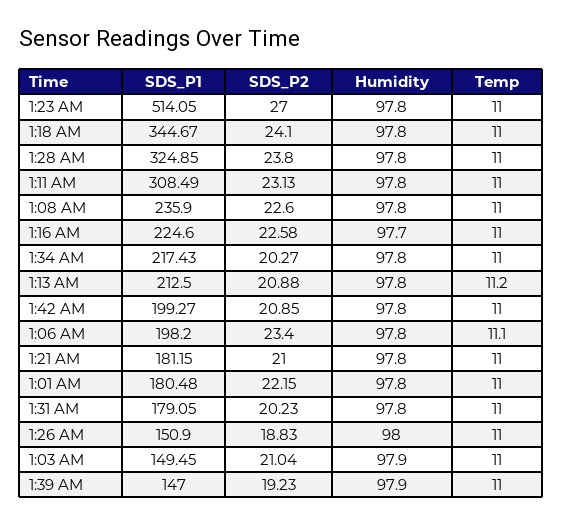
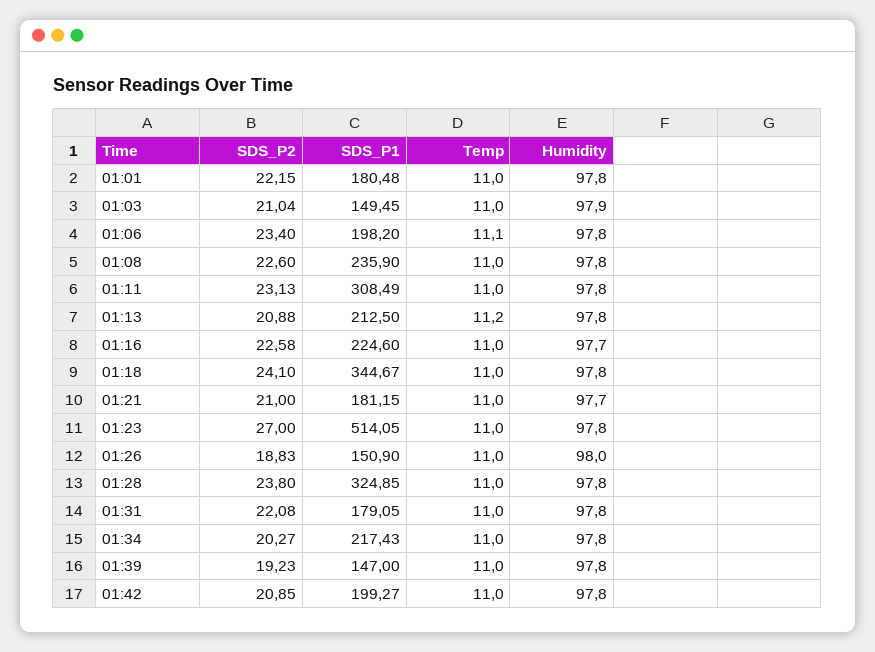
Humidity, 1:21 AM: 97.8 -> 97.7
SDS_P2, 1:31 AM: 20.23 -> 22.08
Humidity, 1:39 AM: 97.9 -> 97.8

